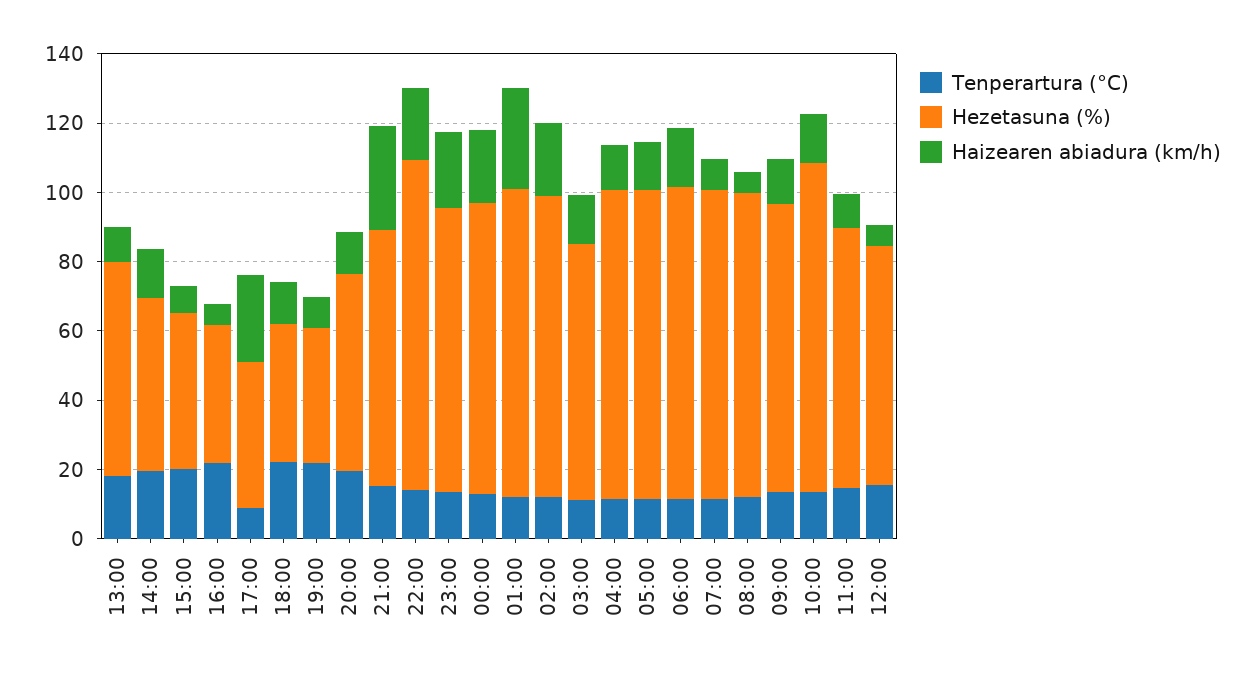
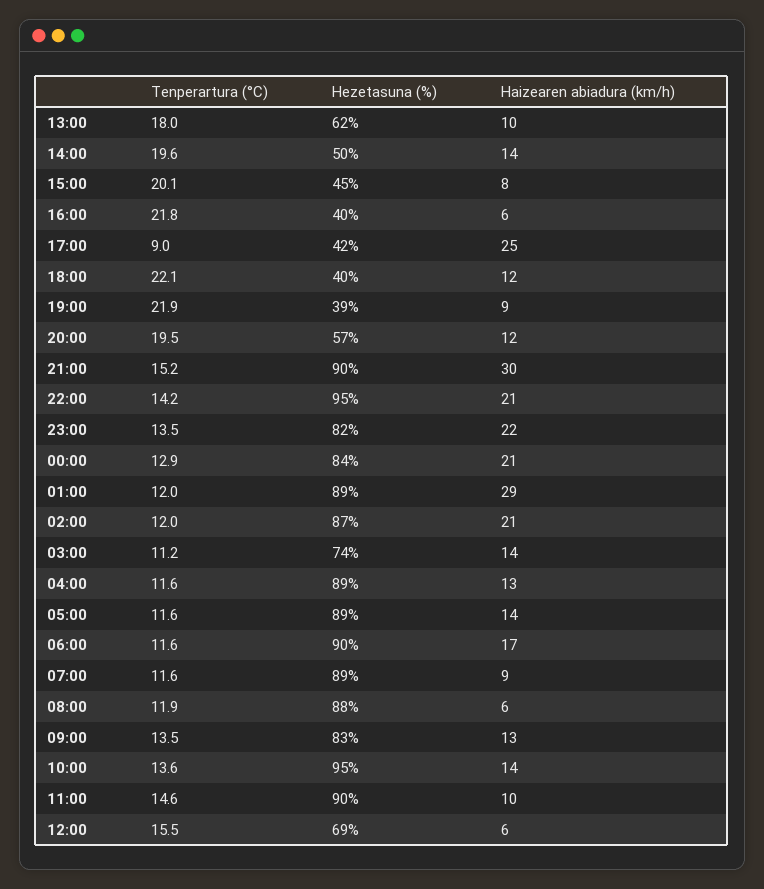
Hezetasuna (%), 21:00: 75 -> 90
Hezetasuna (%), 11:00: 75 -> 90

